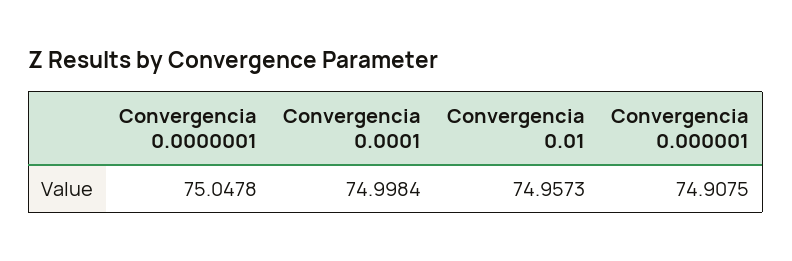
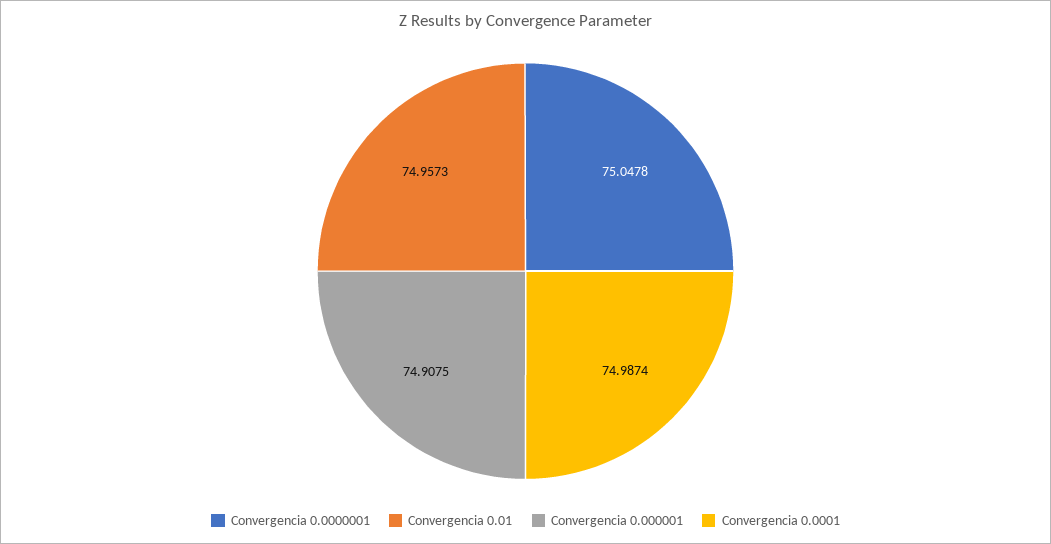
Convergencia 0.0001: 74.9984 -> 74.9874

